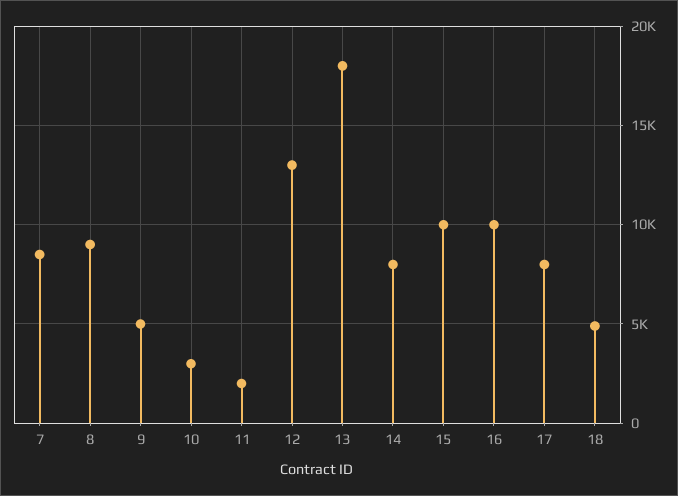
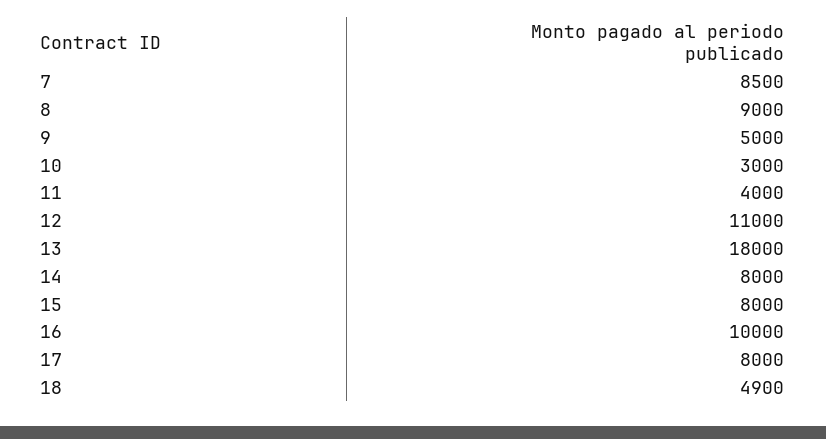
11: 2000 -> 4000
12: 13000 -> 11000
15: 10000 -> 8000

